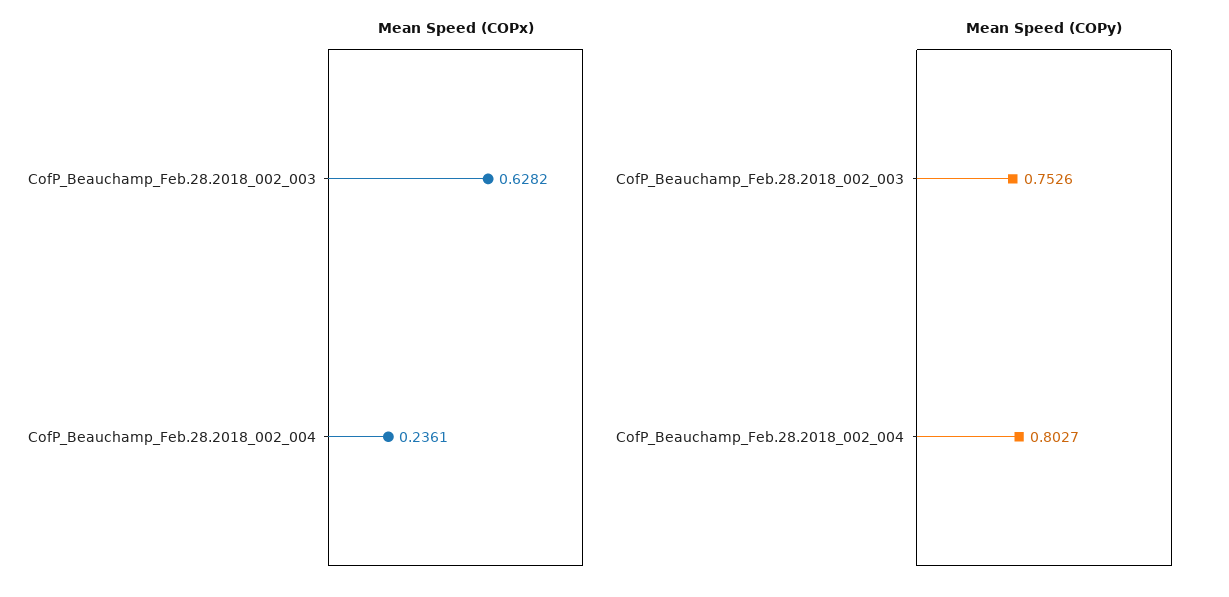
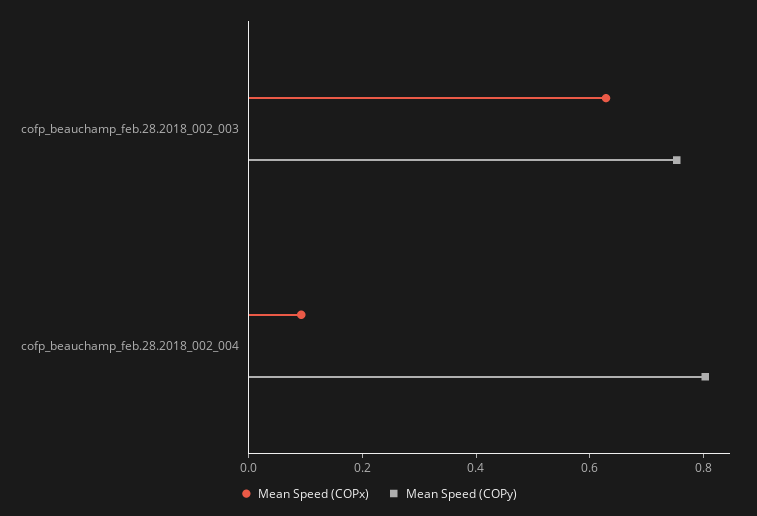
Mean Speed (COPx), CofP_Beauchamp_Feb.28.2018_002_004: 0.2361 -> 0.1

